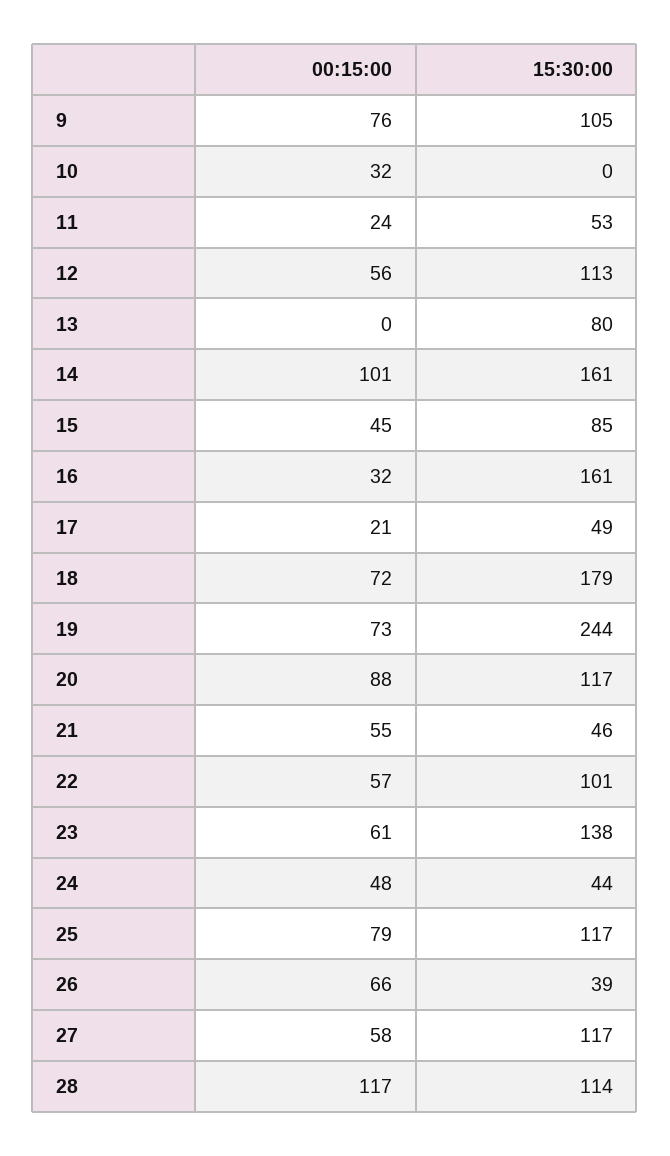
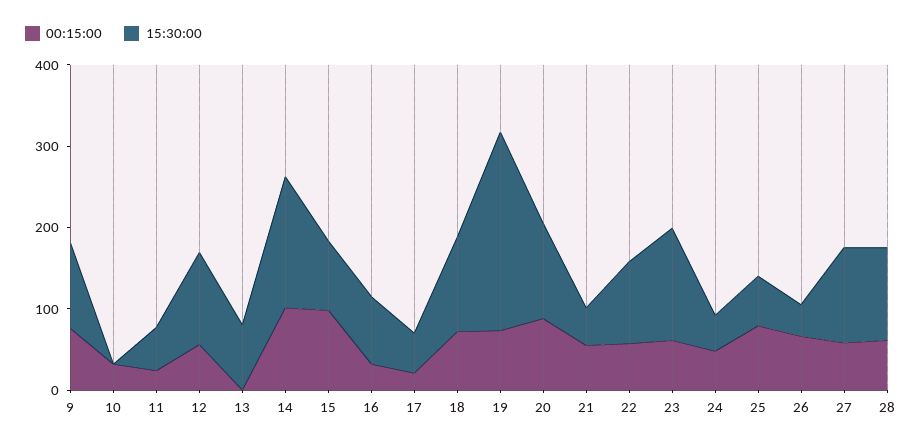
00:15:00, 15: 45 -> 100
15:30:00, 16: 161 -> 80
15:30:00, 18: 179 -> 120
15:30:00, 25: 117 -> 60
00:15:00, 28: 117 -> 60

